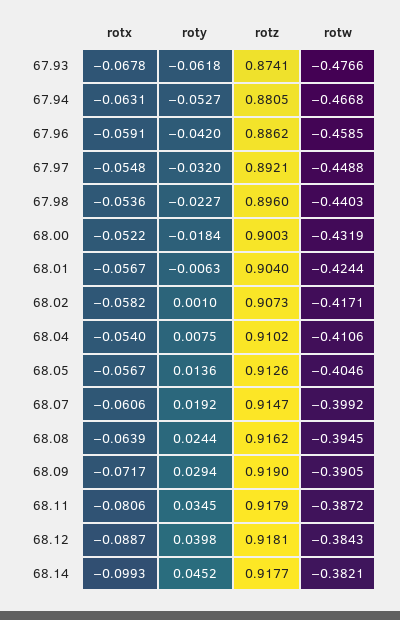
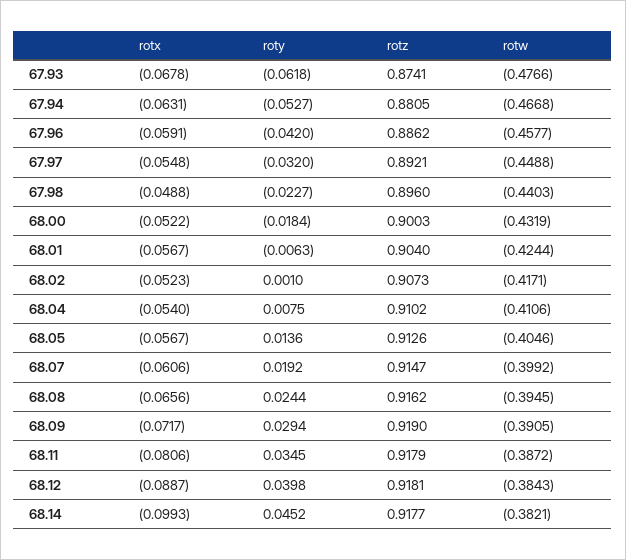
rotw, 67.96: -0.4585 -> -0.4577
rotx, 67.98: -0.0536 -> -0.0488
rotx, 68.02: -0.0582 -> -0.0523
rotx, 68.08: -0.0639 -> -0.0656

